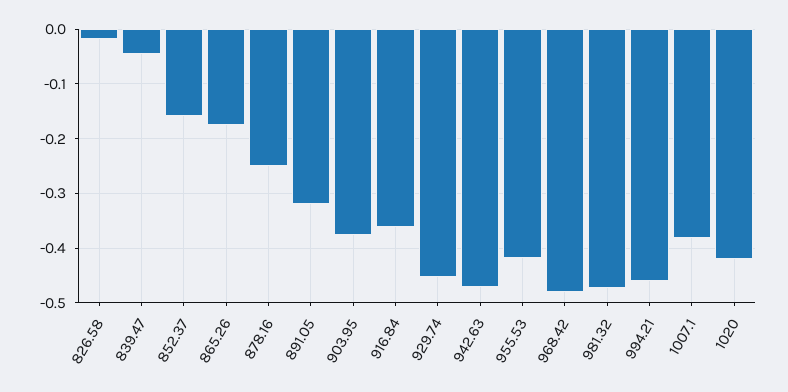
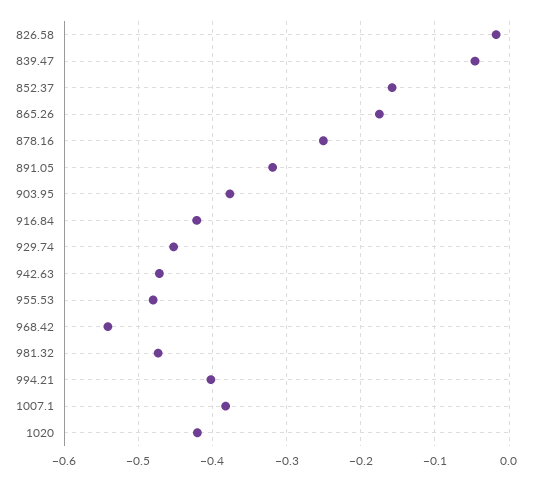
916.84: -0.36 -> -0.42
955.53: -0.42 -> -0.48
968.42: -0.48 -> -0.54
994.21: -0.46 -> -0.4

